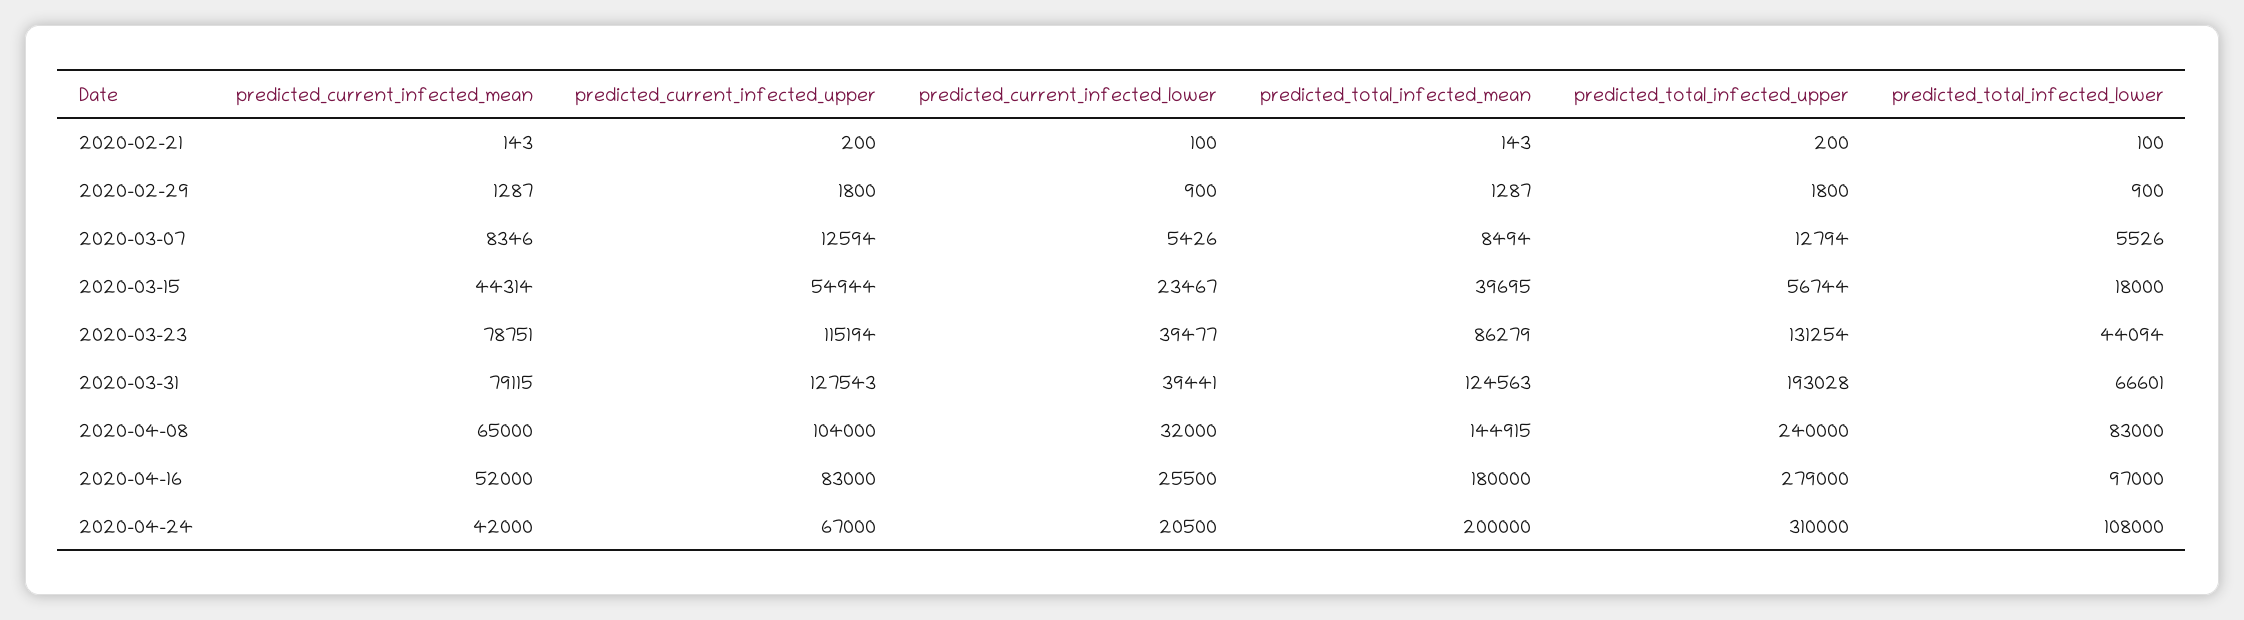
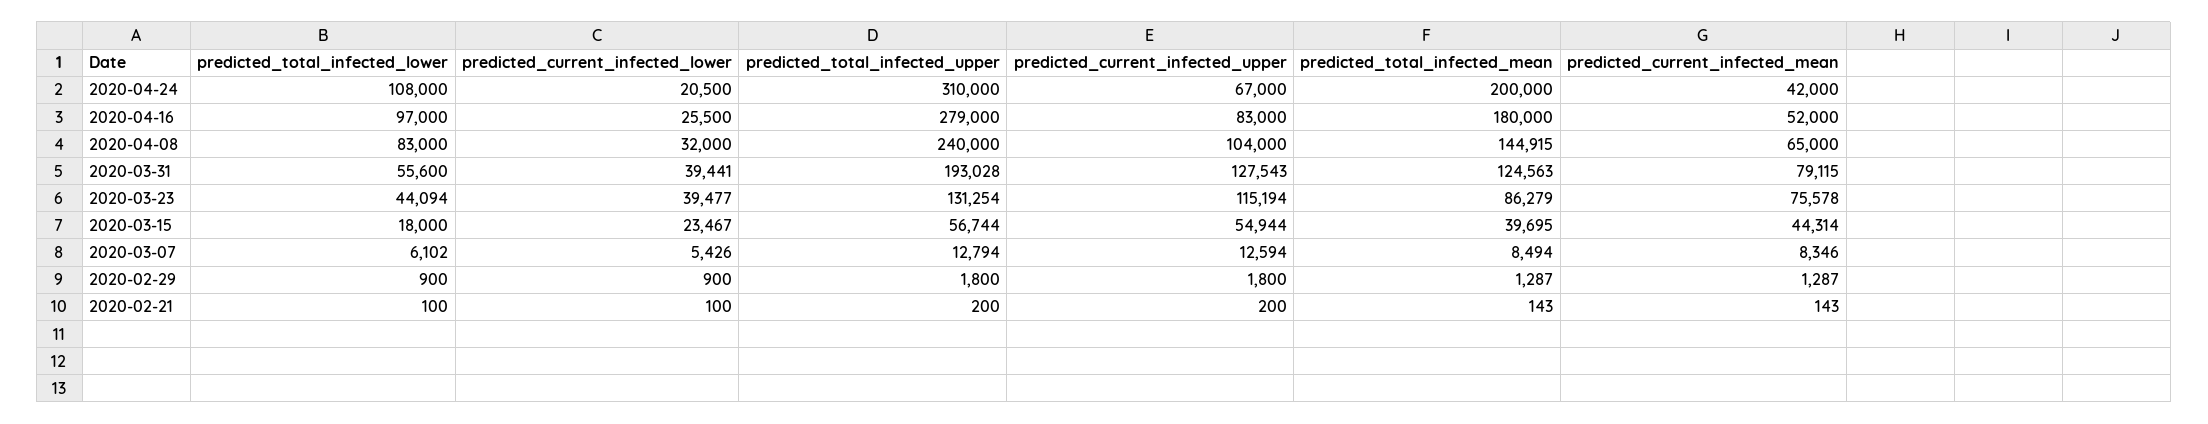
predicted_total_infected_lower, 2020-03-07: 5526 -> 6102
predicted_current_infected_mean, 2020-03-23: 78751 -> 75578
predicted_total_infected_lower, 2020-03-31: 66601 -> 55600

